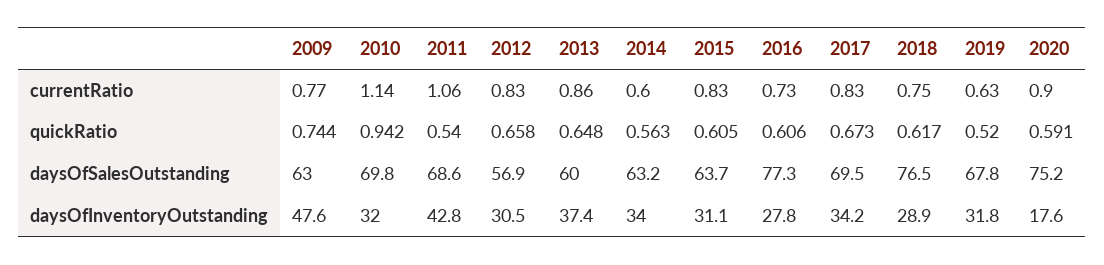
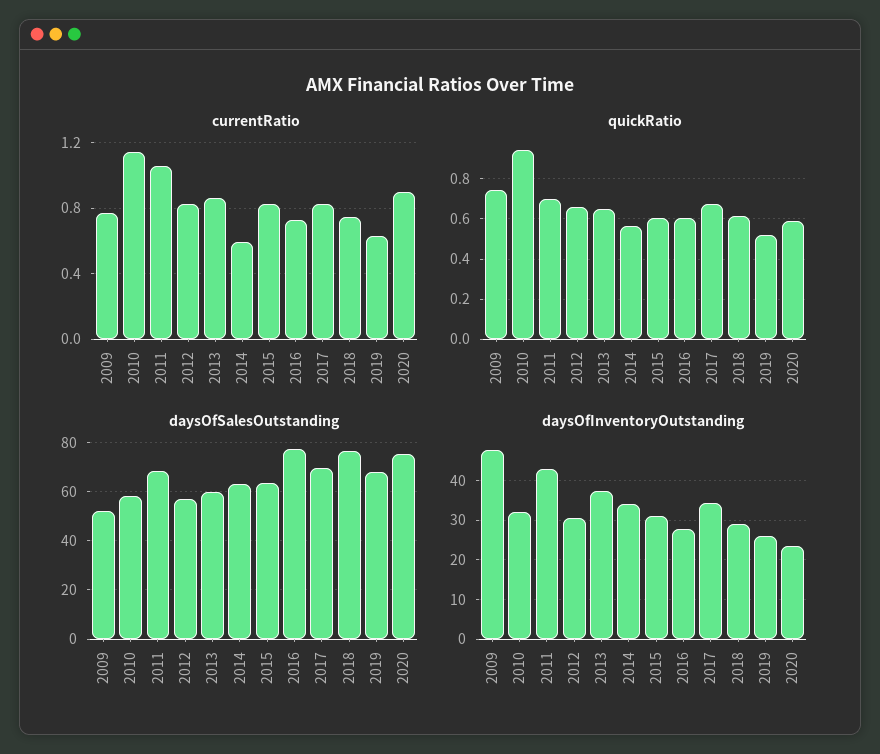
quickRatio, 2011: 0.54 -> 0.7
daysOfSalesOutstanding, 2009: 63 -> 52.5
daysOfSalesOutstanding, 2010: 69.8 -> 57.5
daysOfInventoryOutstanding, 2019: 31.8 -> 26
daysOfInventoryOutstanding, 2020: 17.6 -> 24

